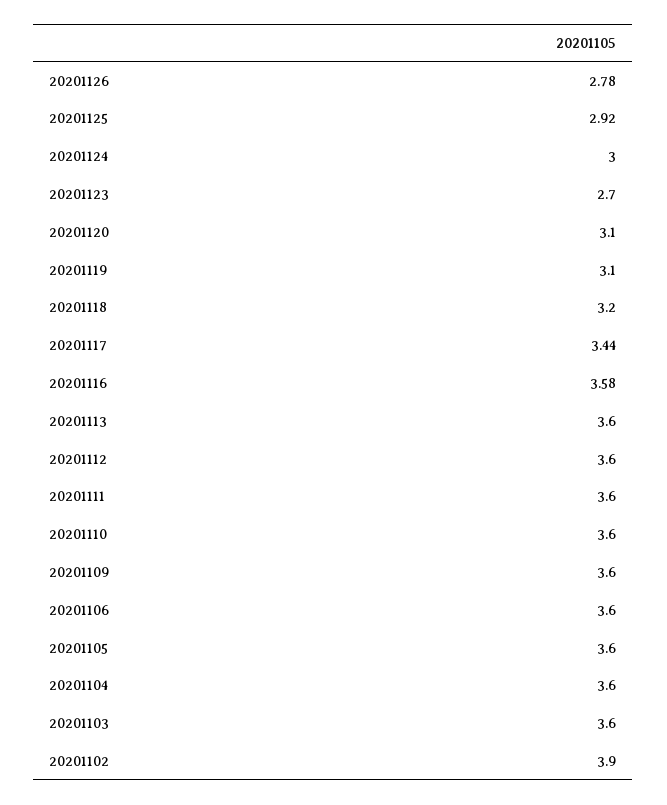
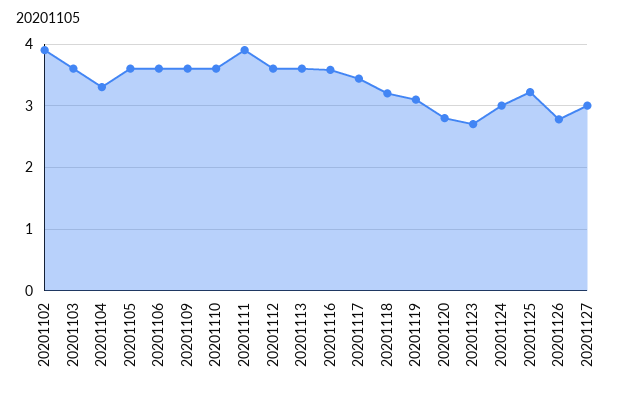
20201125: 2.92 -> 3.2
20201120: 3.1 -> 2.8
20201111: 3.6 -> 3.9
20201104: 3.6 -> 3.3
20201127: none -> 3

